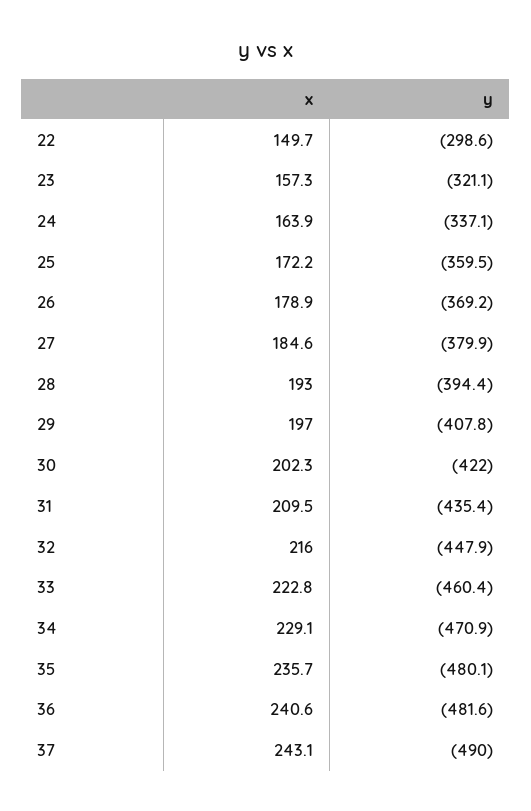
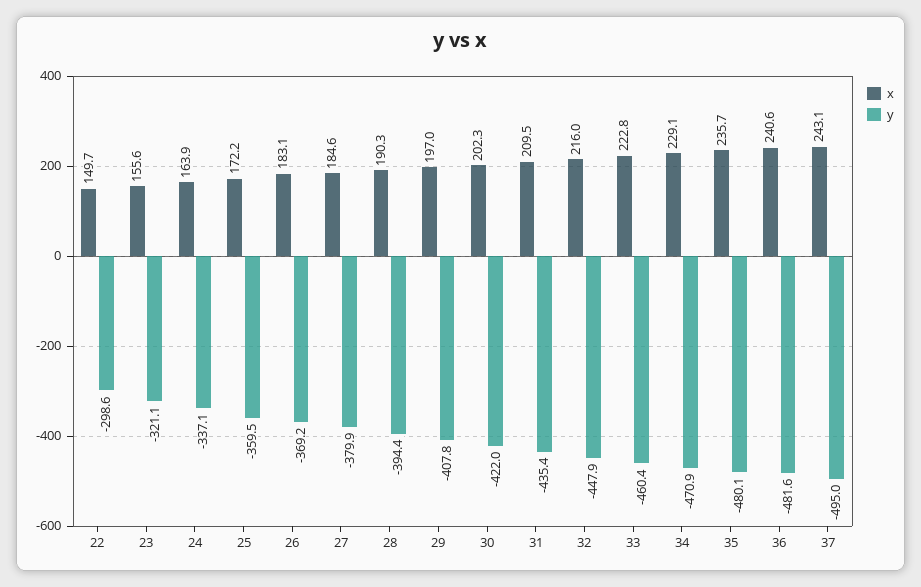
x, 23: 157.3 -> 155.6
x, 26: 178.9 -> 183.1
x, 28: 193 -> 190.3
y, 37: -490 -> -495

